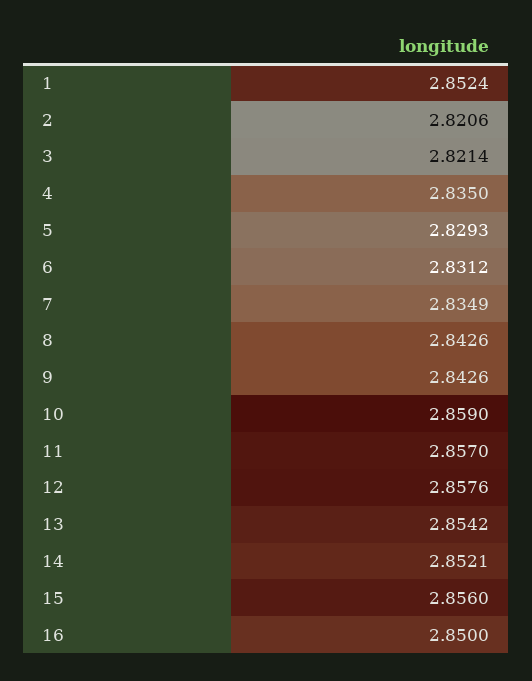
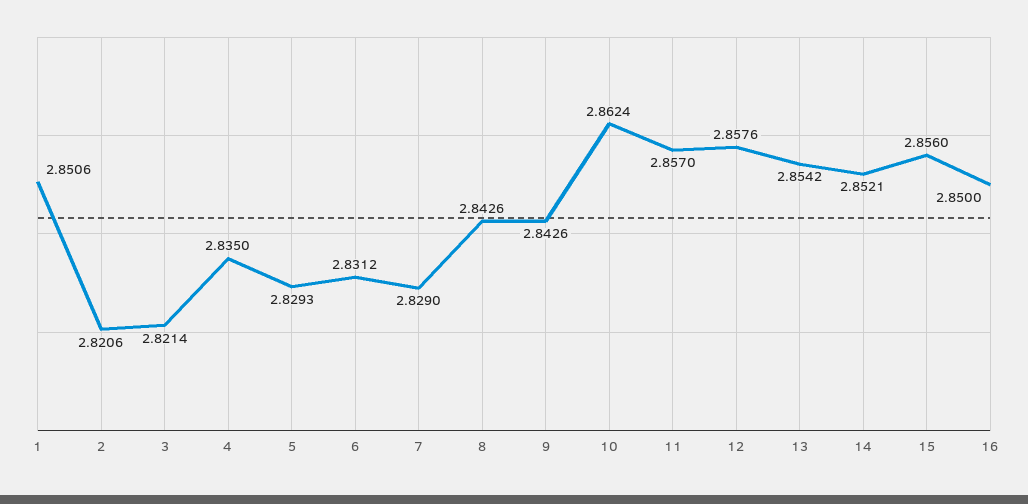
1: 2.8524 -> 2.8506
7: 2.8349 -> 2.829
10: 2.859 -> 2.8624

